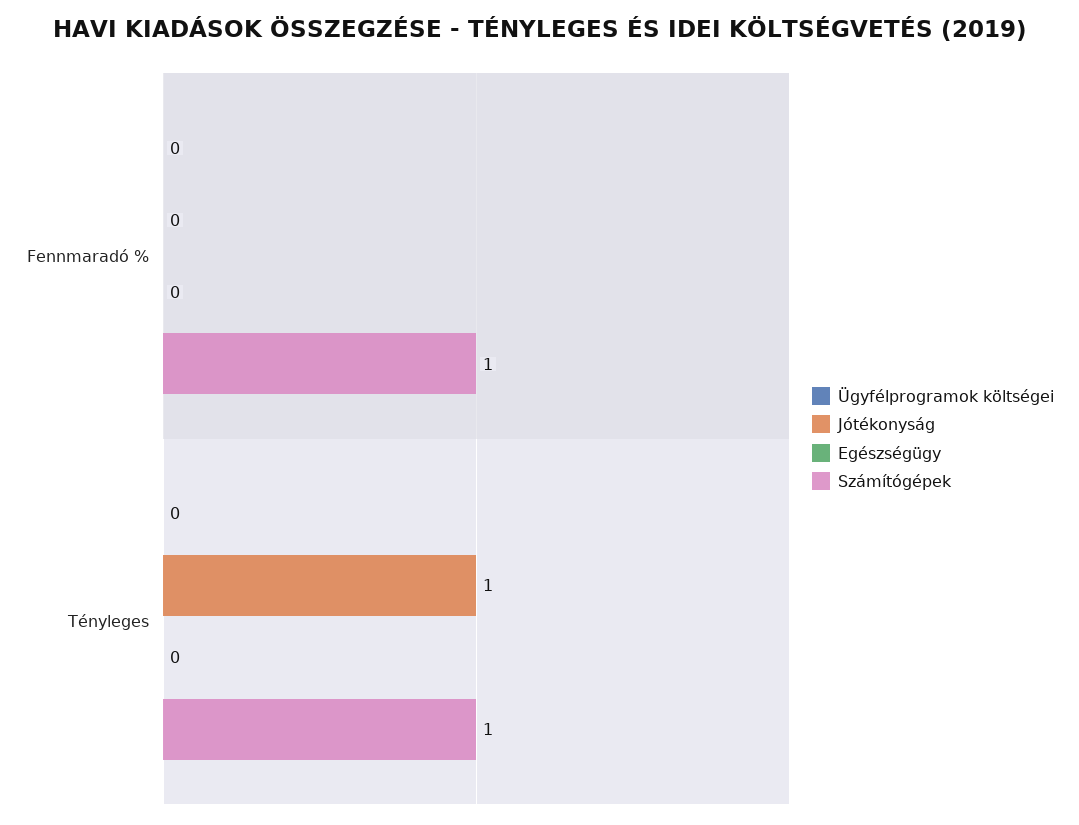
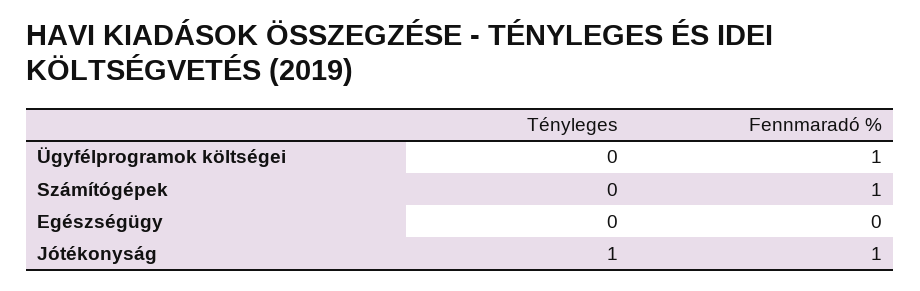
Ügyfélprogramok költségei, Fennmaradó %: 0 -> 1
Jótékonyság, Fennmaradó %: 0 -> 1
Számítógépek, Tényleges: 1 -> 0

